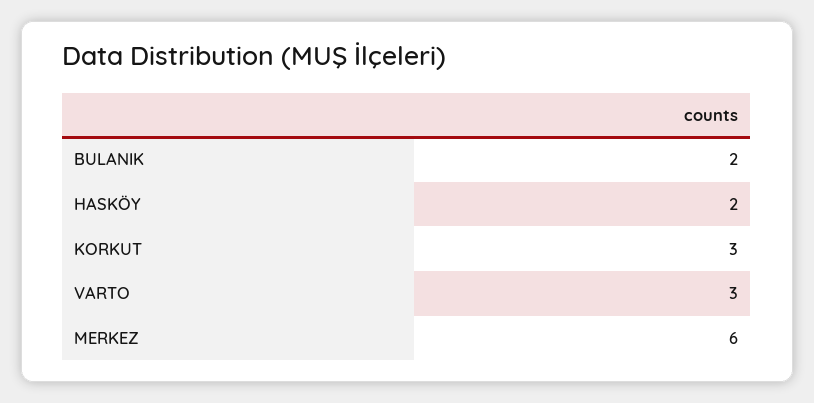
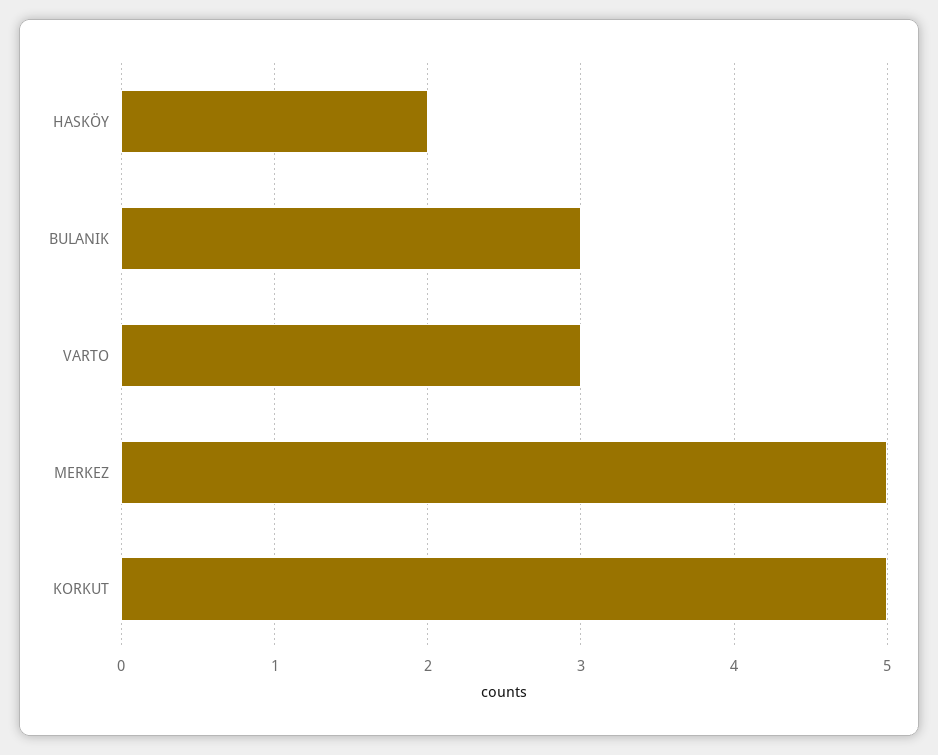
BULANIK: 2 -> 3
KORKUT: 3 -> 5
MERKEZ: 6 -> 5

